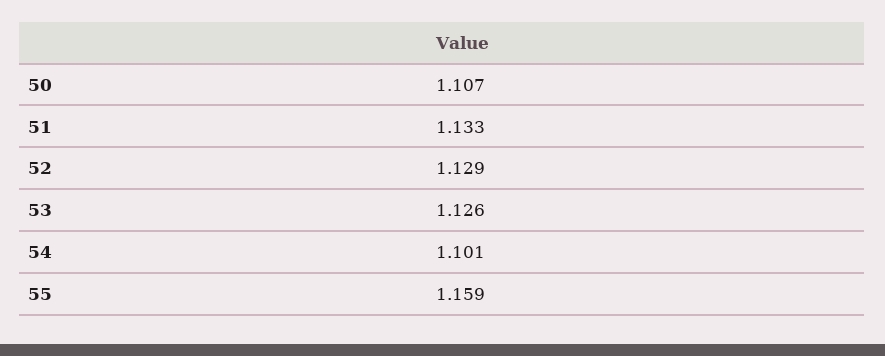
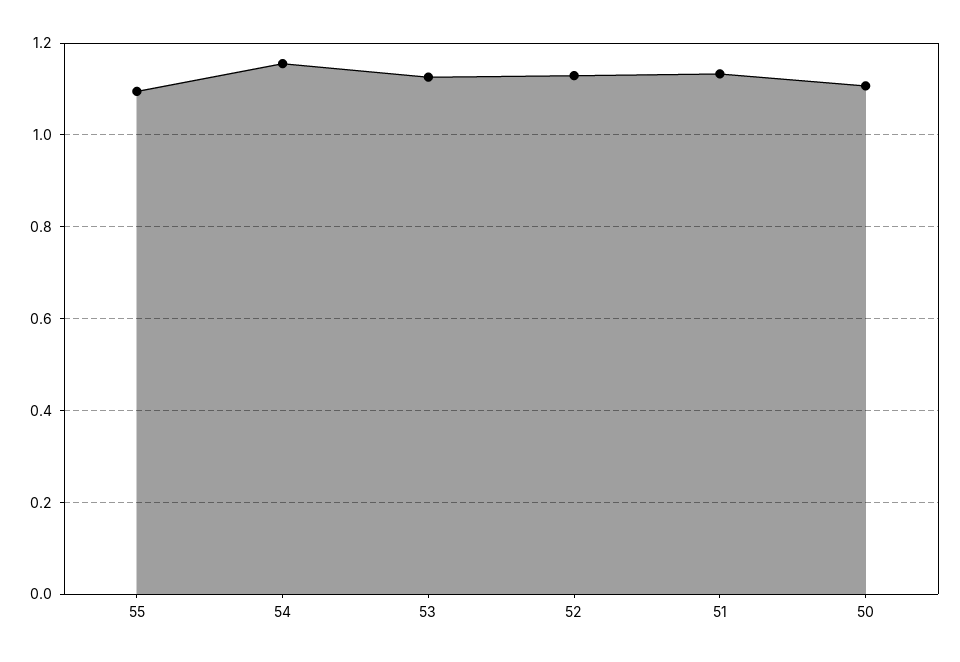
54: 1.101 -> 1.16
55: 1.159 -> 1.1

